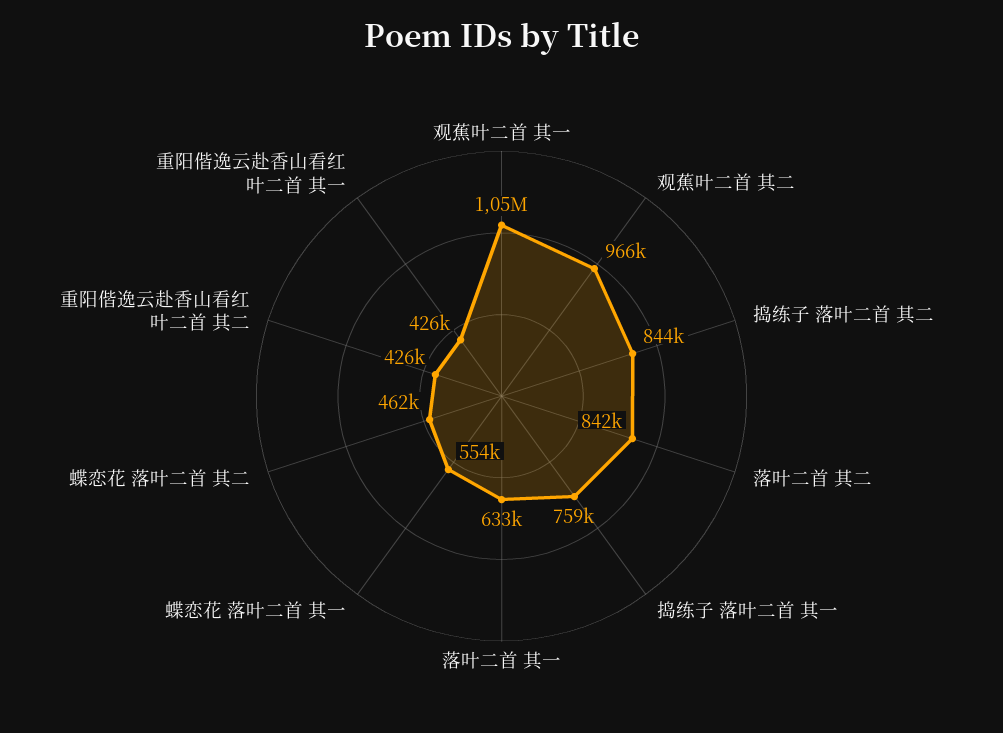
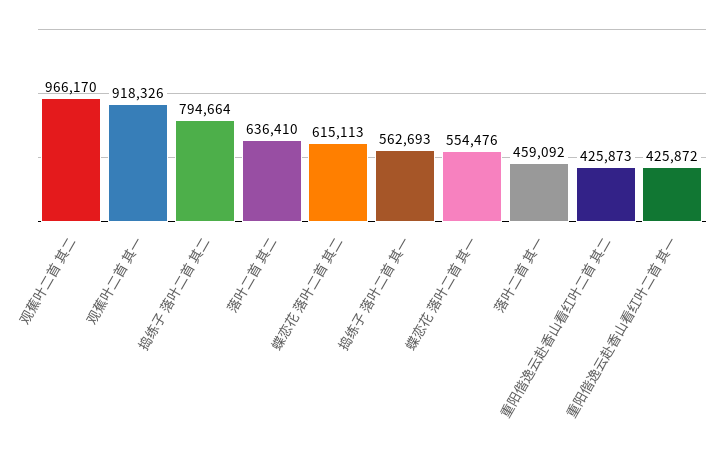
观蕉叶二首 其一: 1050000 -> 918326
捣练子 落叶二首 其二: 844000 -> 794664
落叶二首 其二: 842000 -> 636410
捣练子 落叶二首 其一: 759000 -> 562693
落叶二首 其一: 633000 -> 459092
蝶恋花 落叶二首 其二: 462000 -> 615113

